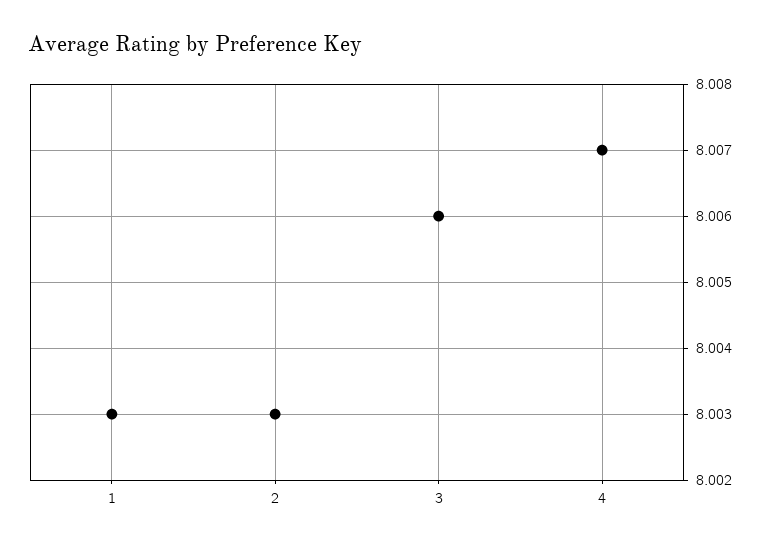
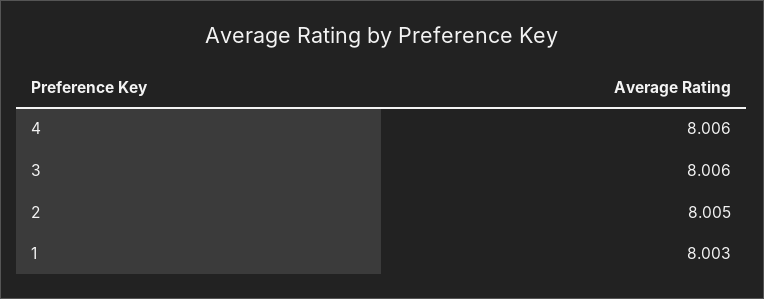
2: 8.003 -> 8.005
4: 8.007 -> 8.006

